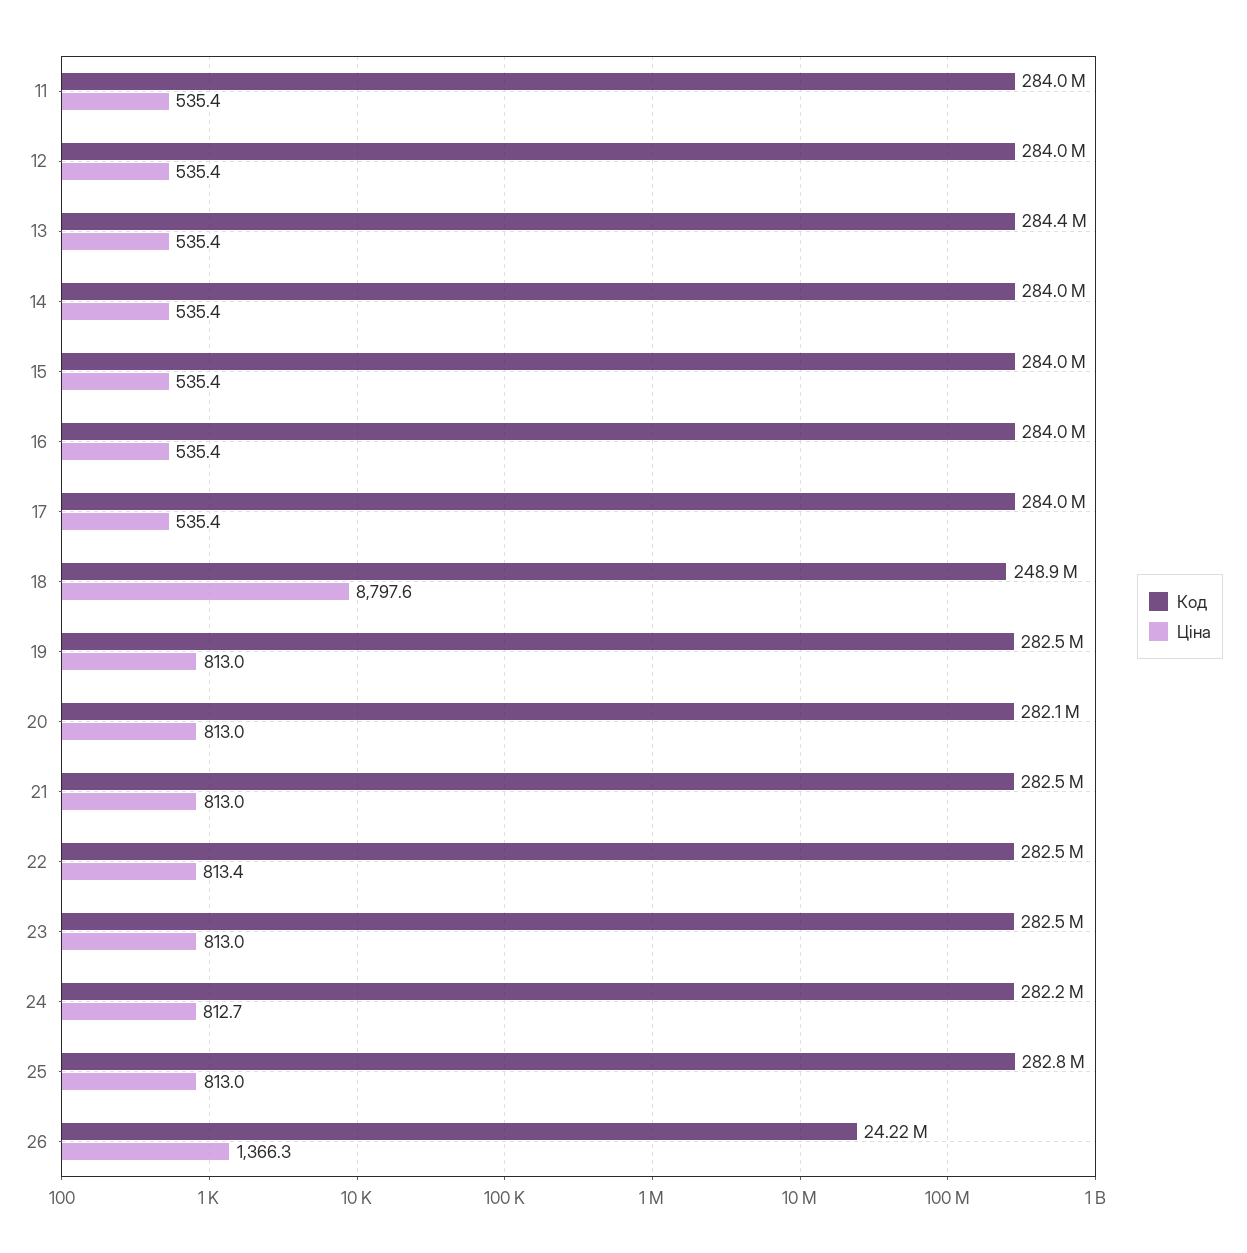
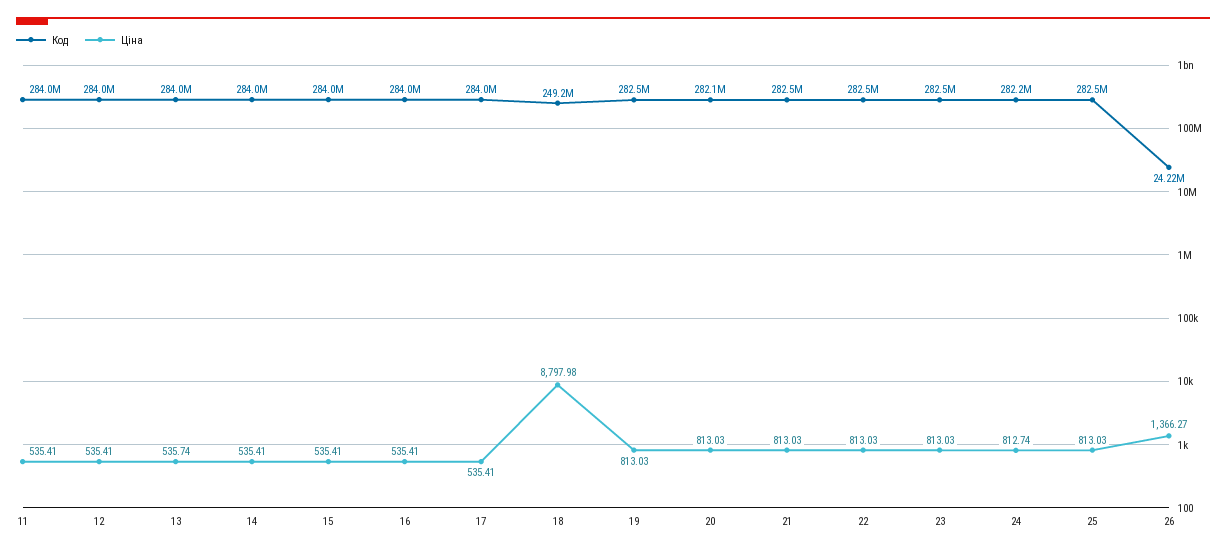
Код, 13: 284400000 -> 284000000
Ціна, 13: 535.4 -> 535.74
Код, 18: 248900000 -> 249200000
Ціна, 18: 8797.6 -> 8797.98
Ціна, 22: 813.4 -> 813.03
Код, 25: 282800000 -> 282500000

